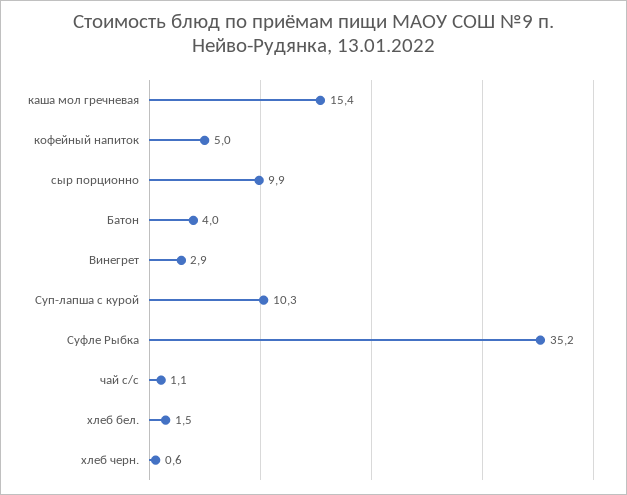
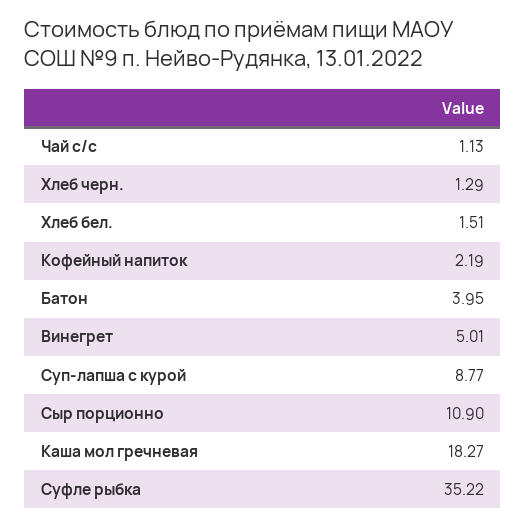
каша мол гречневая: 15.4 -> 18.27
кофейный напиток: 5 -> 2.19
сыр порционно: 9.9 -> 10.9
Винегрет: 2.9 -> 5.01
Суп-лапша с курой: 10.3 -> 8.77
хлеб черн.: 0.6 -> 1.29

